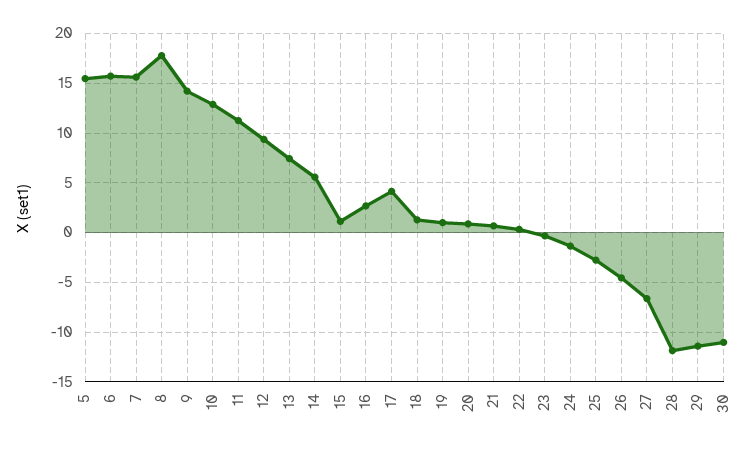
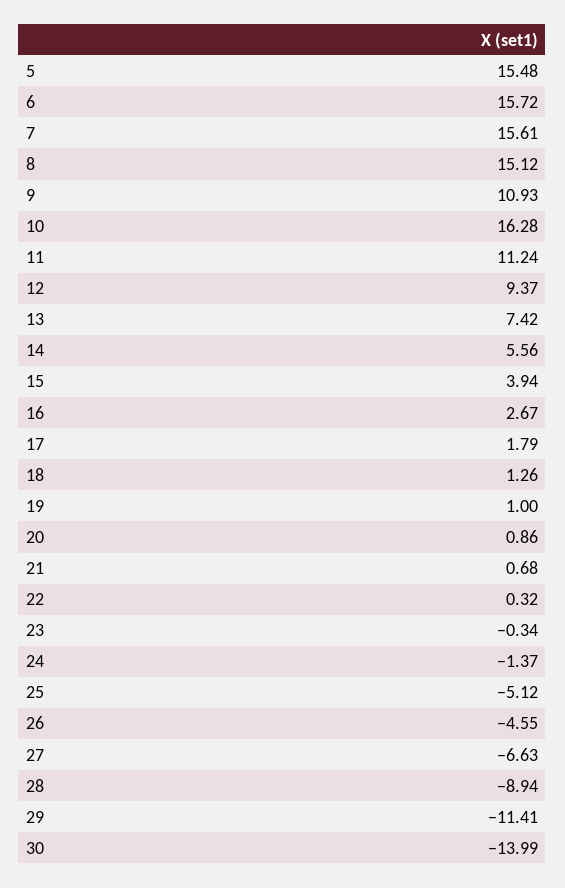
8: 18 -> 15.12
9: 14 -> 10.93
10: 13 -> 16.28
15: 1 -> 3.94
17: 4 -> 1.79
25: -3 -> -5.12
28: -12 -> -8.94
30: -11 -> -13.99

